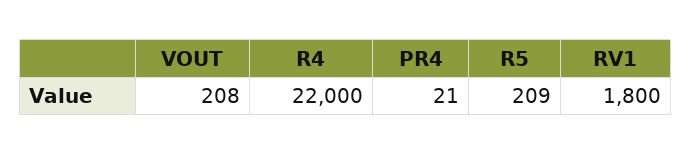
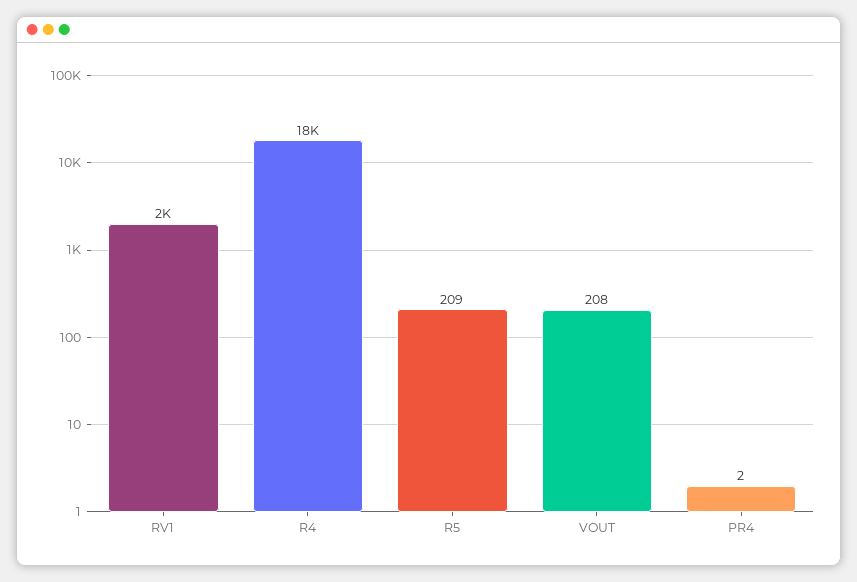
R4: 22000 -> 18000
PR4: 21 -> 2
RV1: 1800 -> 2000

